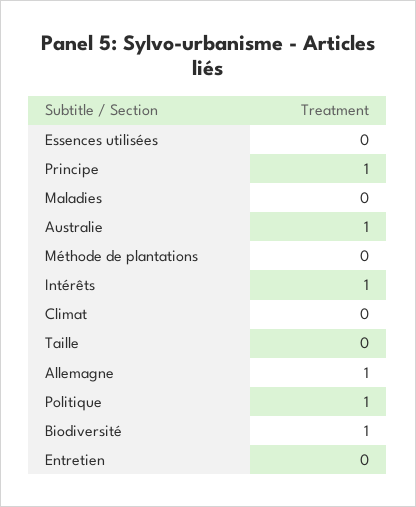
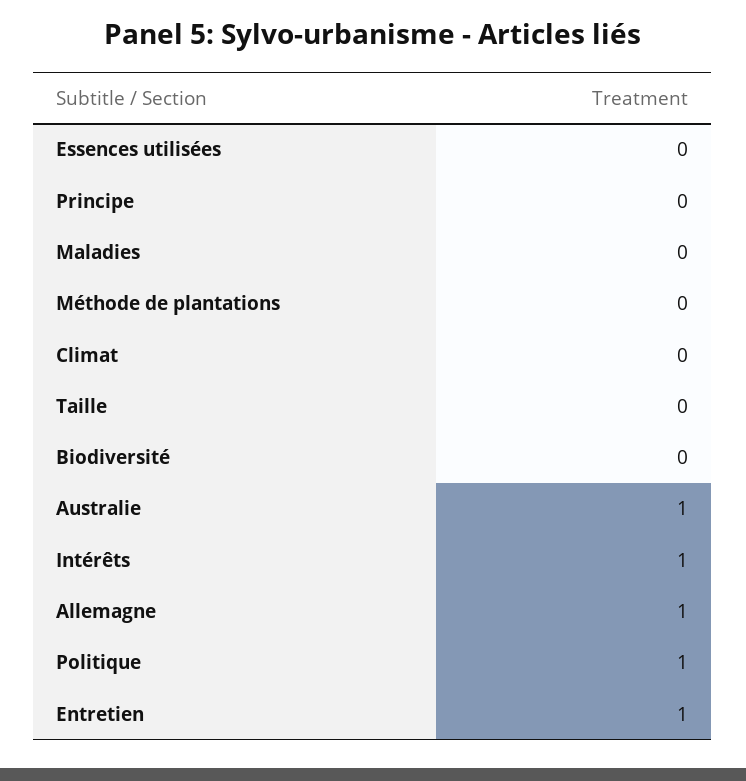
Principe: 1 -> 0
Biodiversité: 1 -> 0
Entretien: 0 -> 1

